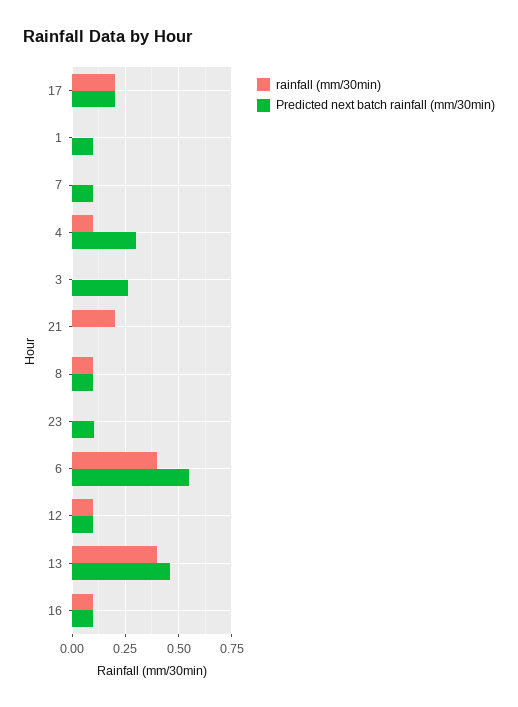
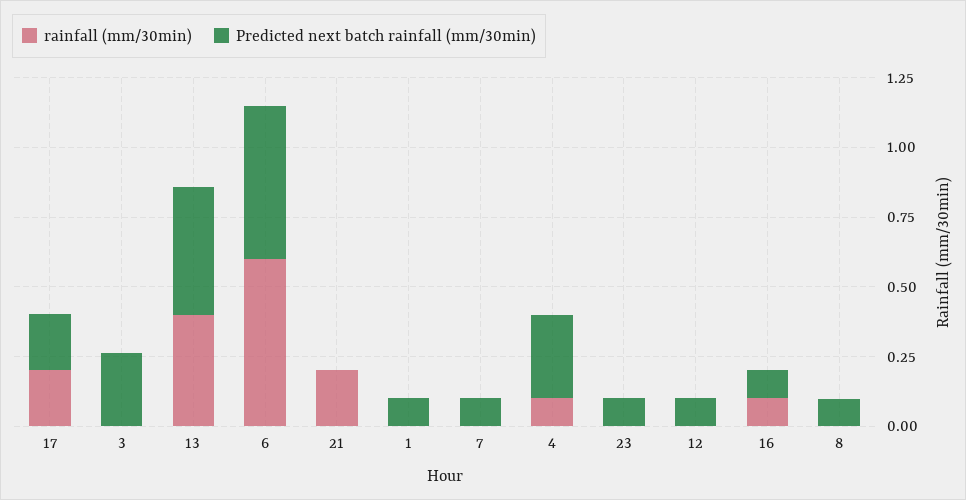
rainfall (mm/30min), 8: 0.1 -> 0
rainfall (mm/30min), 6: 0.4 -> 0.6
rainfall (mm/30min), 12: 0.1 -> 0

